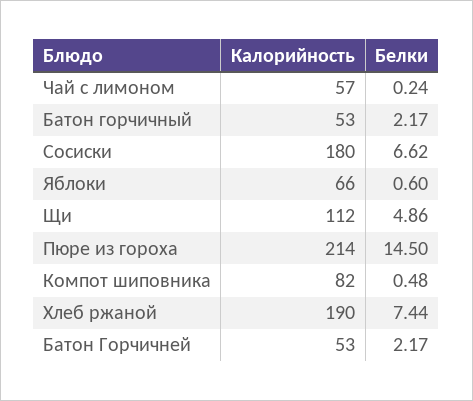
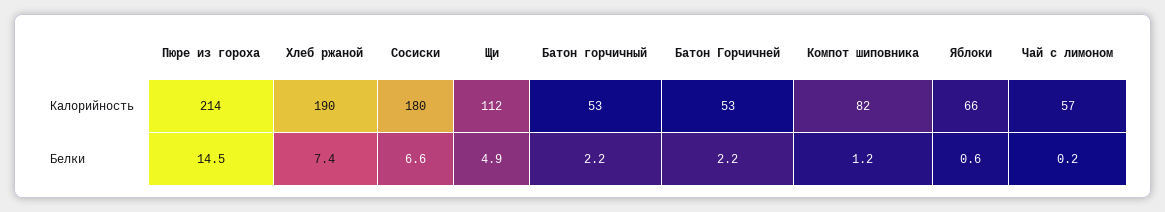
Белки, Компот шиповника: 0.48 -> 1.2

